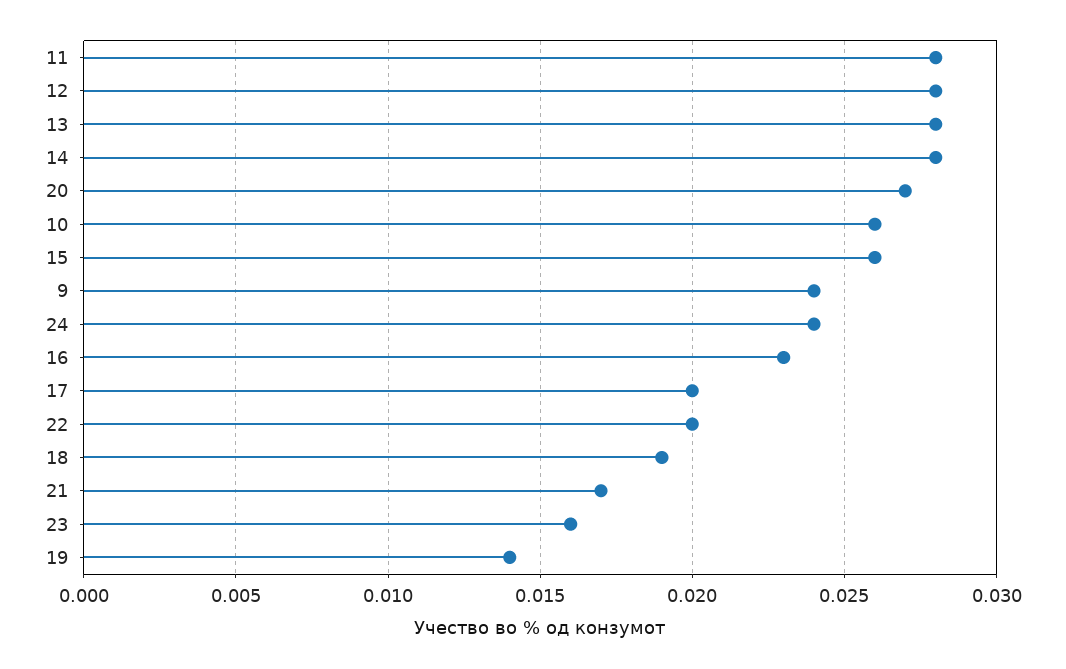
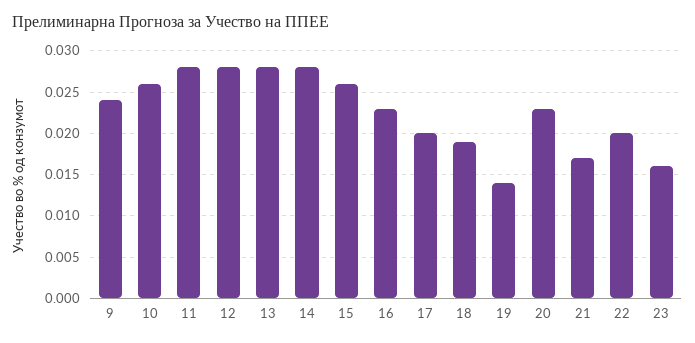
20: 0.027 -> 0.023
24: 0.024 -> none

